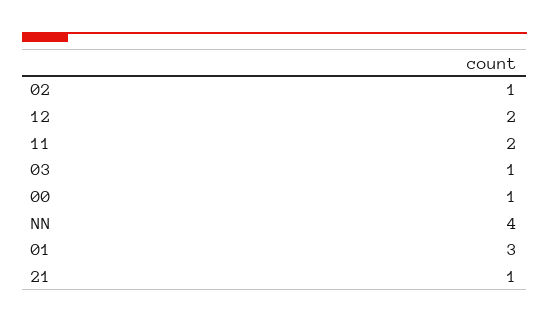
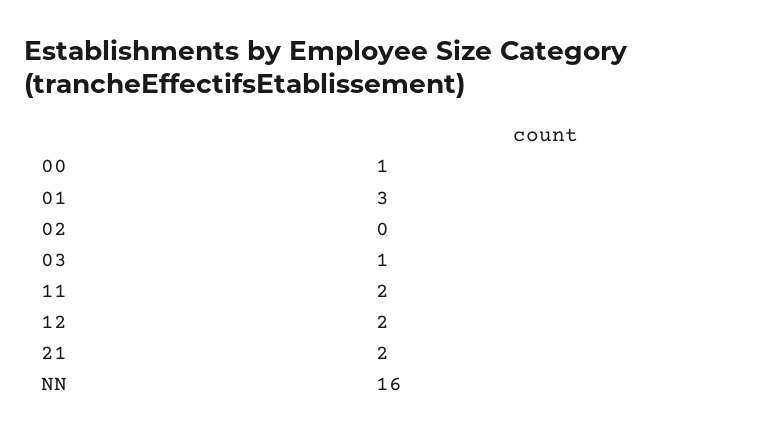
02: 1 -> 0
NN: 4 -> 16
21: 1 -> 2

